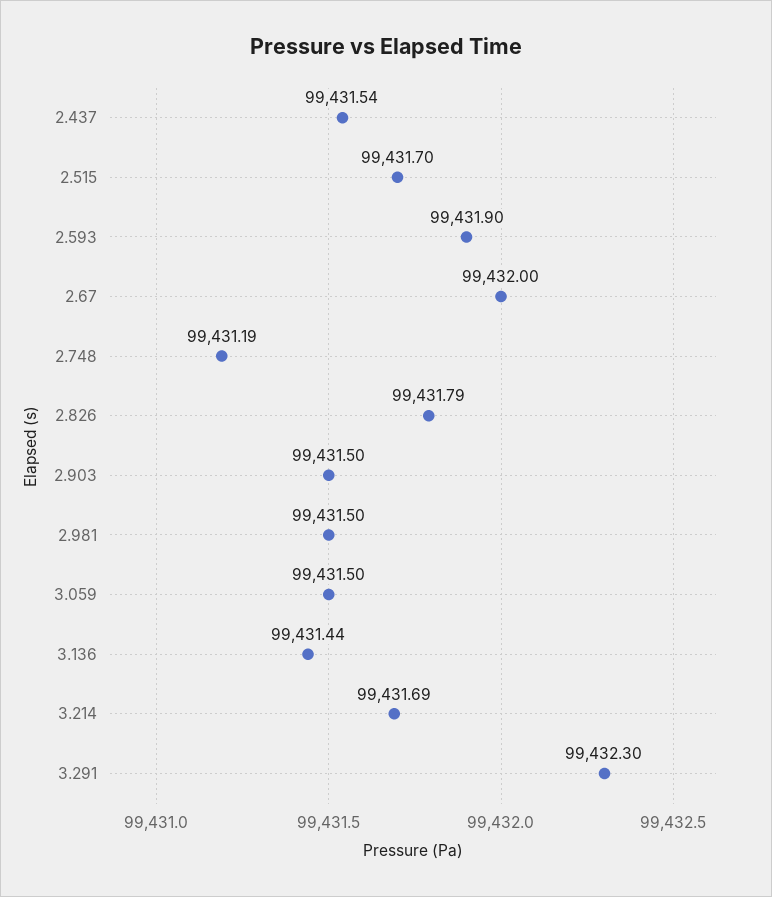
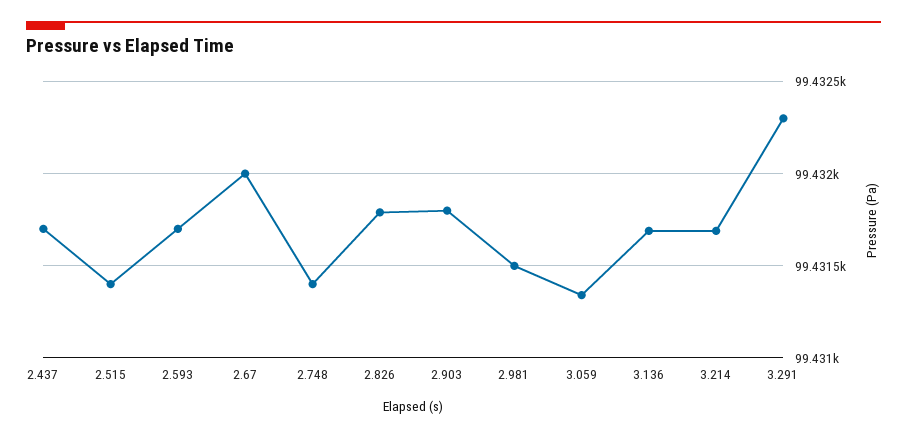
2.437: 99431.54 -> 99431.7
2.515: 99431.7 -> 99431.4
2.593: 99431.9 -> 99431.7
2.748: 99431.19 -> 99431.4
2.903: 99431.5 -> 99431.8
3.059: 99431.5 -> 99431.35
3.136: 99431.44 -> 99431.7

